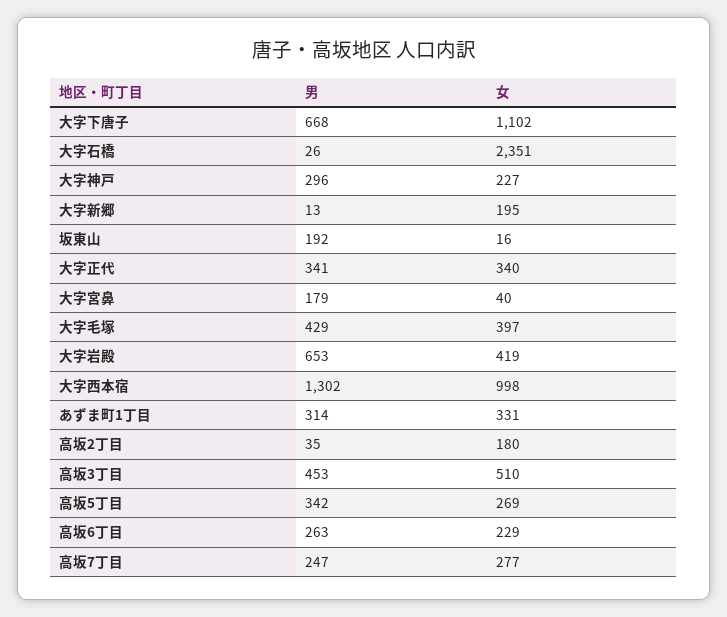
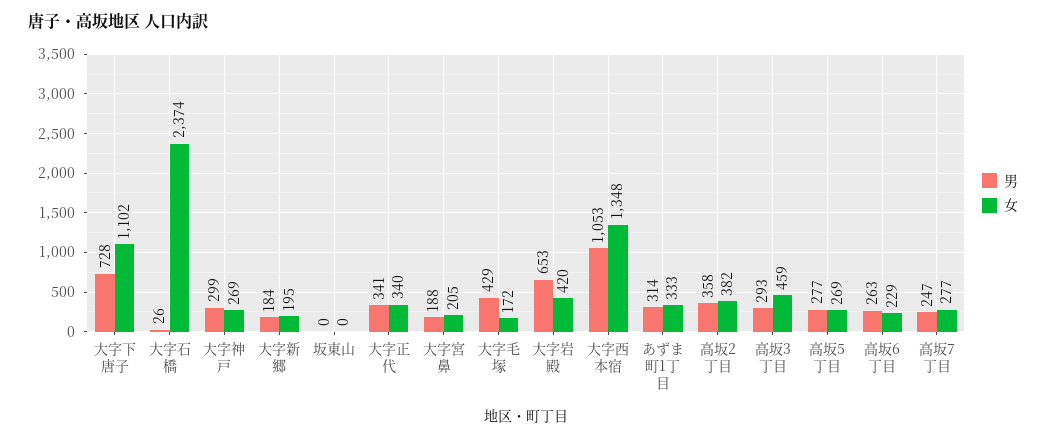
男, 大字下唐子: 668 -> 728
女, 大字石橋: 2351 -> 2374
男, 大字神戸: 296 -> 299
女, 大字神戸: 227 -> 269
男, 大字新郷: 13 -> 184
男, 坂東山: 192 -> 0
女, 坂東山: 16 -> 0
男, 大字宮鼻: 179 -> 188
女, 大字宮鼻: 40 -> 205
女, 大字毛塚: 397 -> 172
女, 大字岩殿: 419 -> 420
男, 大字西本宿: 1302 -> 1053
女, 大字西本宿: 998 -> 1348
女, あずま町1丁目: 331 -> 333
男, 高坂2丁目: 35 -> 358
女, 高坂2丁目: 180 -> 382
男, 高坂3丁目: 453 -> 293
女, 高坂3丁目: 510 -> 459
男, 高坂5丁目: 342 -> 277

